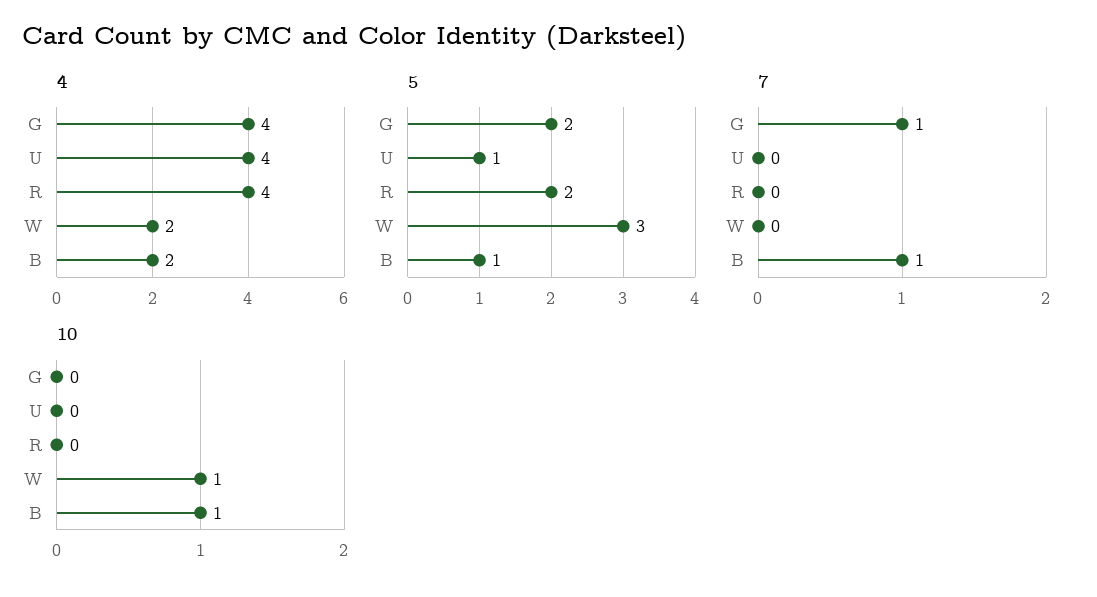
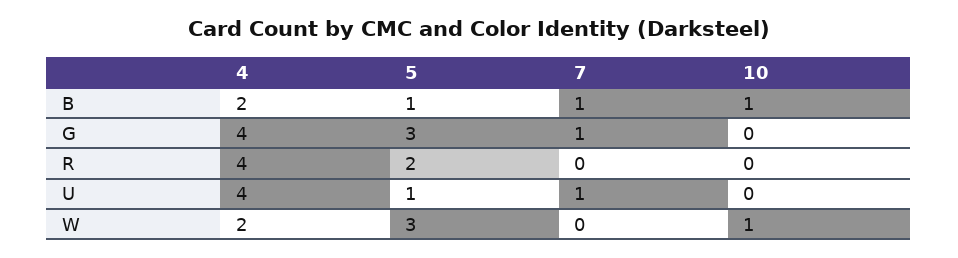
5, G: 2 -> 3
7, U: 0 -> 1

